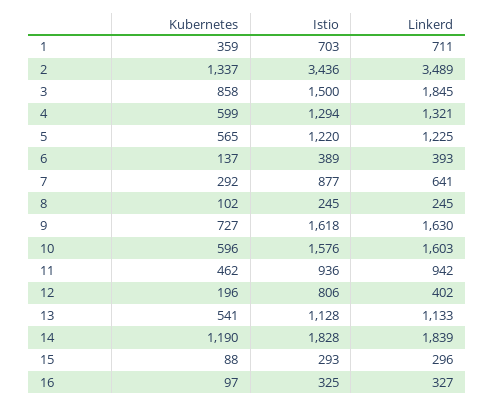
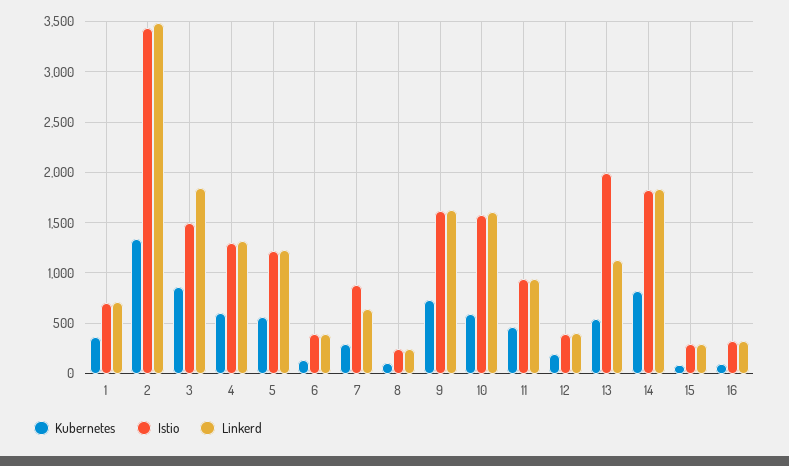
Istio, 12: 806 -> 400
Istio, 13: 1128 -> 2000
Kubernetes, 14: 1190 -> 800

